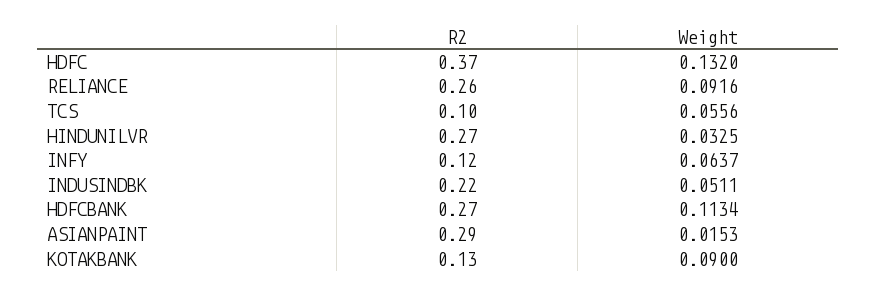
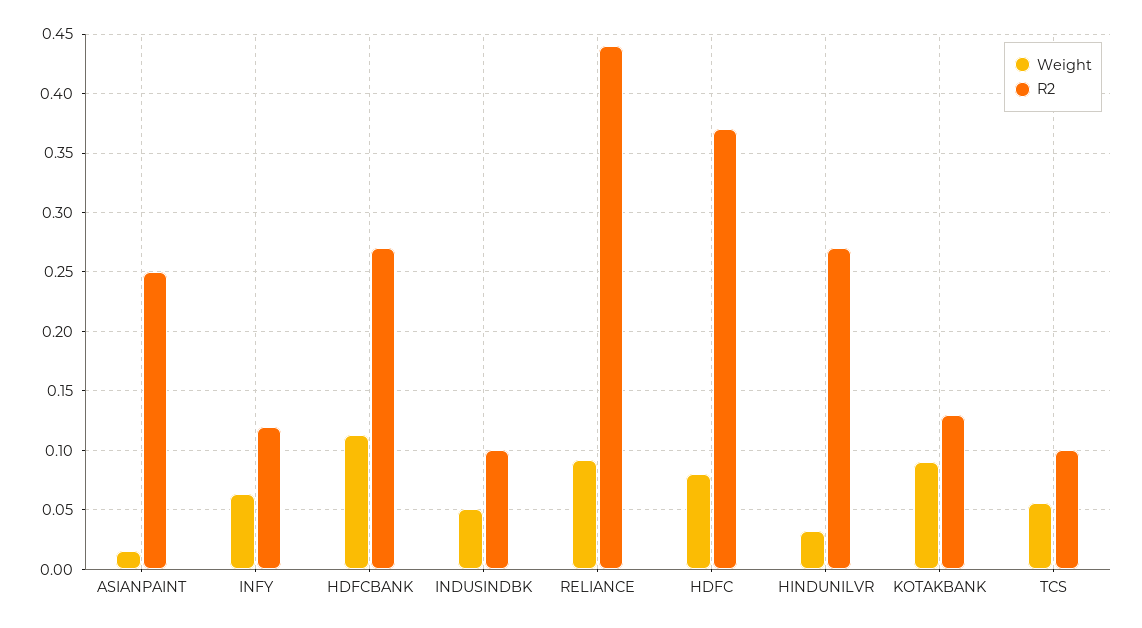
Weight, HDFC: 0.132 -> 0.08
R2, RELIANCE: 0.26 -> 0.44
R2, INDUSINDBK: 0.22 -> 0.1
R2, ASIANPAINT: 0.29 -> 0.25

